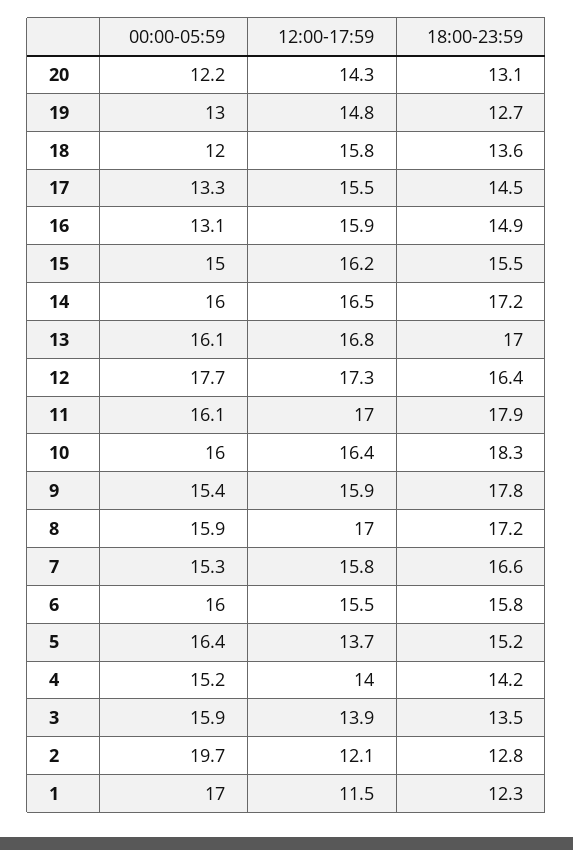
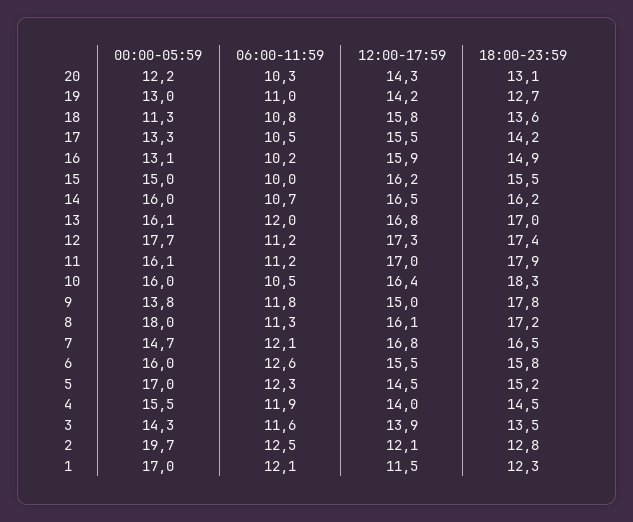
12:00-17:59, 19: 14.8 -> 14.2
00:00-05:59, 18: 12 -> 11.3
18:00-23:59, 17: 14.5 -> 14.2
18:00-23:59, 14: 17.2 -> 16.2
18:00-23:59, 12: 16.4 -> 17.4
00:00-05:59, 9: 15.4 -> 13.8
12:00-17:59, 9: 15.9 -> 15
00:00-05:59, 8: 15.9 -> 18
12:00-17:59, 8: 17 -> 16.1
00:00-05:59, 7: 15.3 -> 14.7
12:00-17:59, 7: 15.8 -> 16.8
18:00-23:59, 7: 16.6 -> 16.5
00:00-05:59, 5: 16.4 -> 17
12:00-17:59, 5: 13.7 -> 14.5
00:00-05:59, 4: 15.2 -> 15.5
18:00-23:59, 4: 14.2 -> 14.5
00:00-05:59, 3: 15.9 -> 14.3
06:00-11:59, 20: none -> 10.3
06:00-11:59, 19: none -> 11
06:00-11:59, 18: none -> 10.8
06:00-11:59, 17: none -> 10.5
06:00-11:59, 16: none -> 10.2
06:00-11:59, 15: none -> 10
06:00-11:59, 14: none -> 10.7
06:00-11:59, 13: none -> 12
06:00-11:59, 12: none -> 11.2
06:00-11:59, 11: none -> 11.2
06:00-11:59, 10: none -> 10.5
06:00-11:59, 9: none -> 11.8
06:00-11:59, 8: none -> 11.3
06:00-11:59, 7: none -> 12.1
06:00-11:59, 6: none -> 12.6
06:00-11:59, 5: none -> 12.3
06:00-11:59, 4: none -> 11.9
06:00-11:59, 3: none -> 11.6
06:00-11:59, 2: none -> 12.5
06:00-11:59, 1: none -> 12.1

